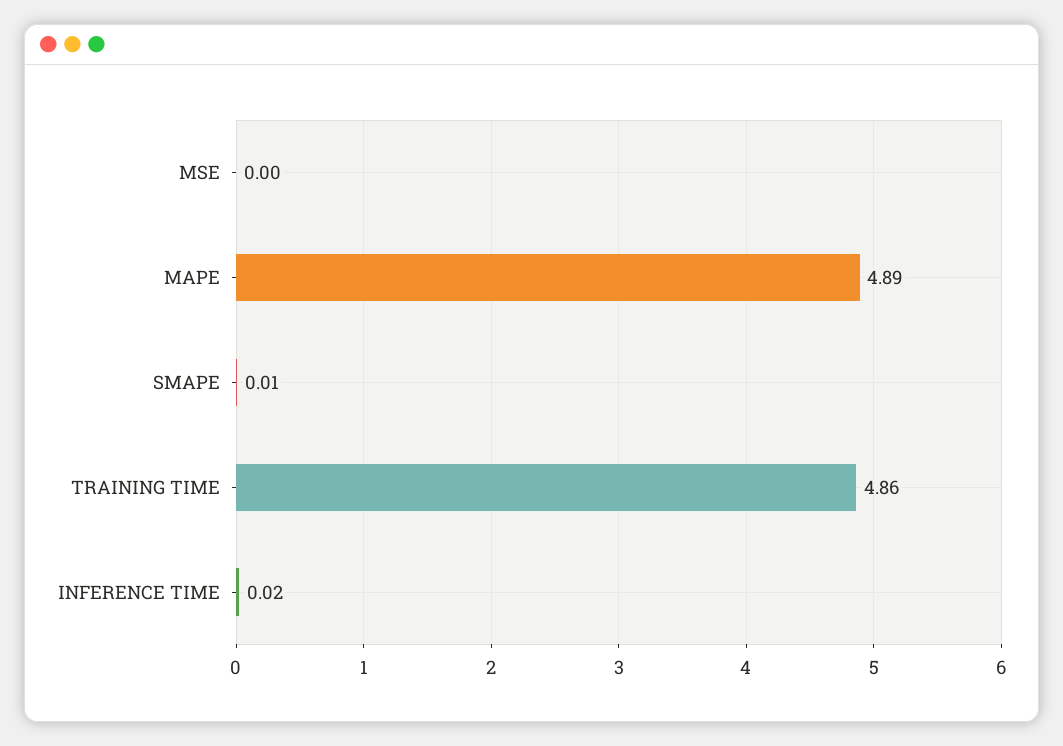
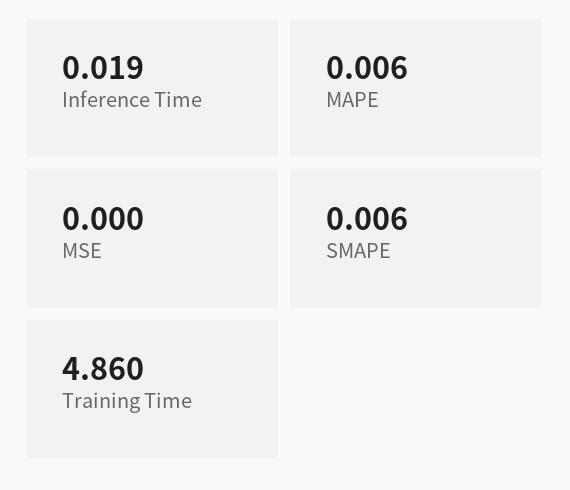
MAPE: 4.89 -> 0.006

